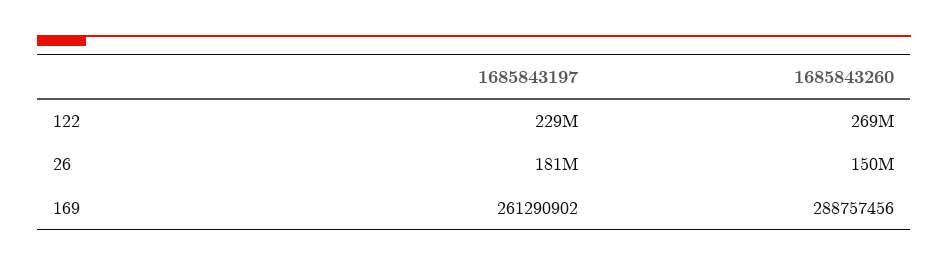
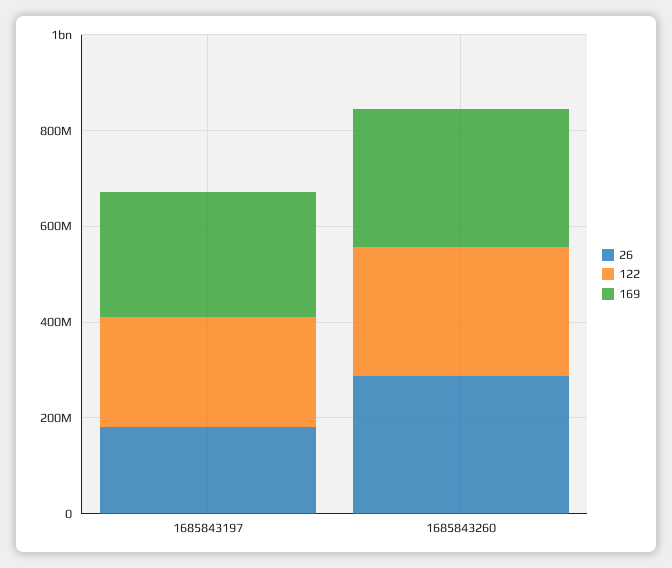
26, 1685843260: 150000000 -> 300000000

